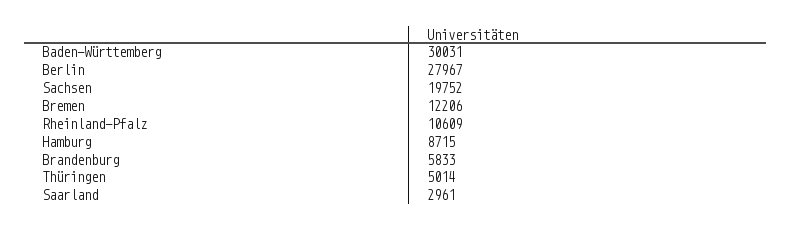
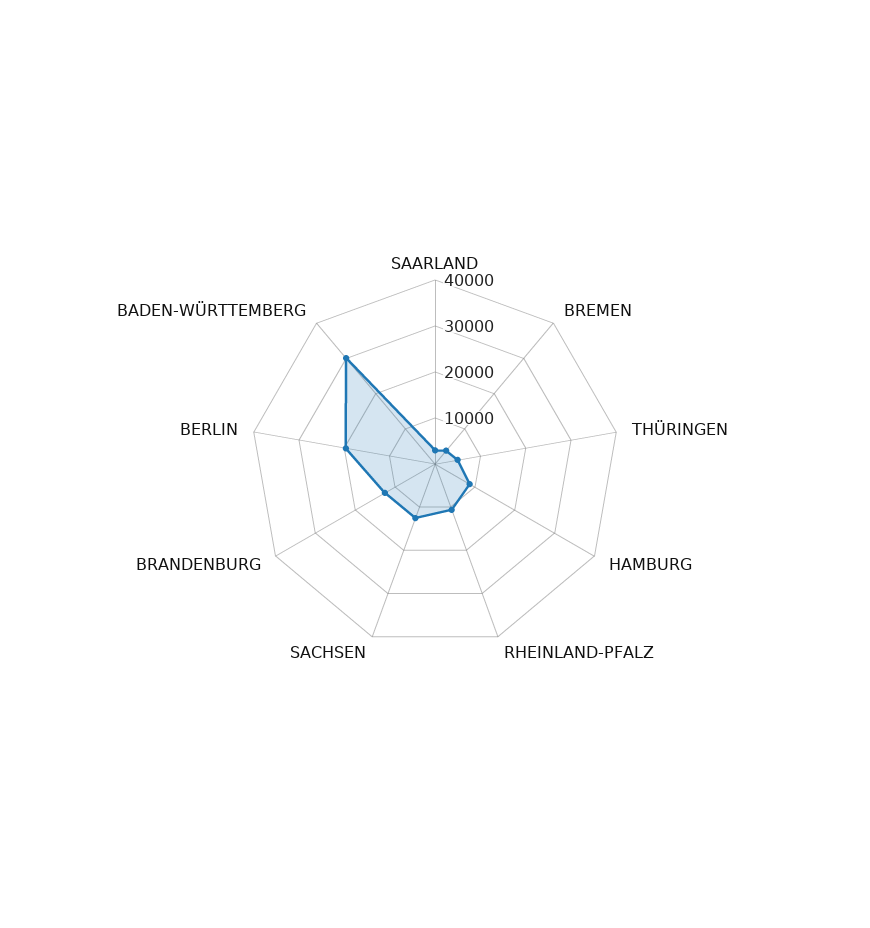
Berlin: 27967 -> 20000
Sachsen: 19752 -> 12000
Bremen: 12206 -> 4000
Brandenburg: 5833 -> 12000

